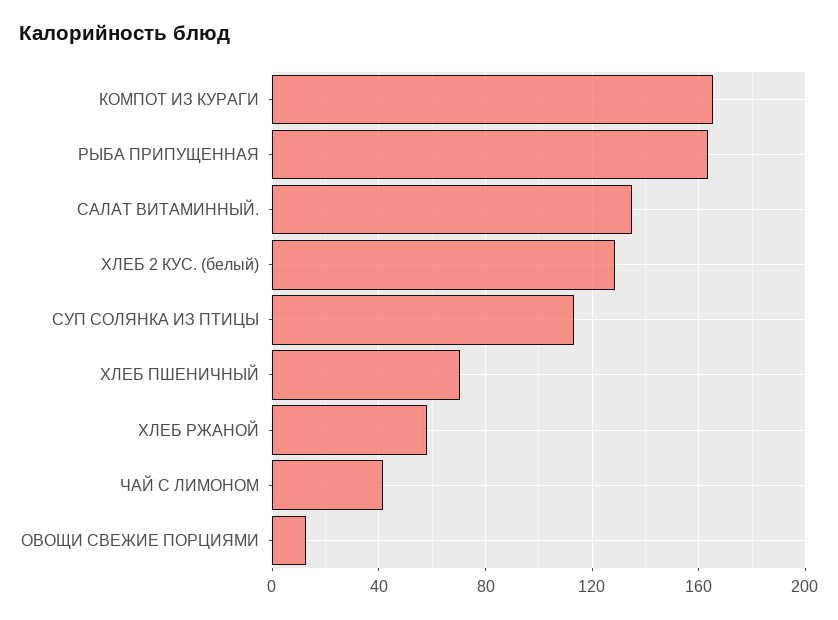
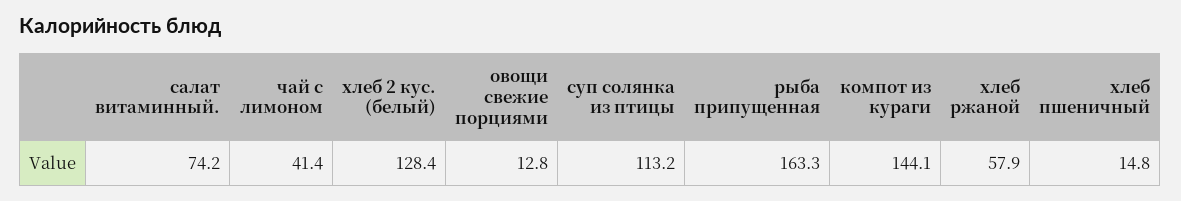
КОМПОТ ИЗ КУРАГИ: 165 -> 144.1
САЛАТ ВИТАМИННЫЙ.: 135 -> 74.2
ХЛЕБ ПШЕНИЧНЫЙ: 70 -> 14.8

